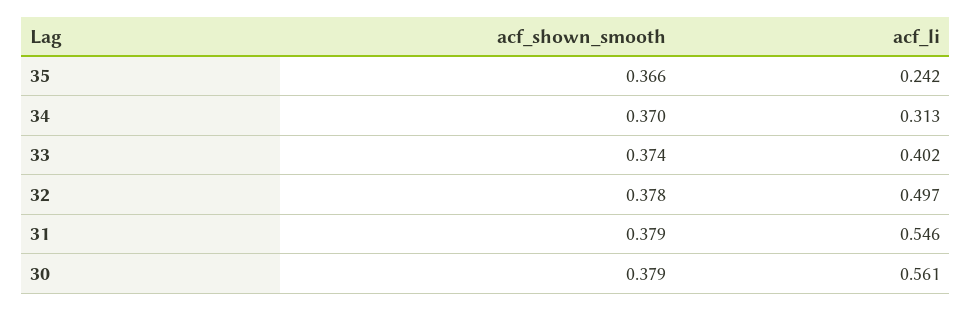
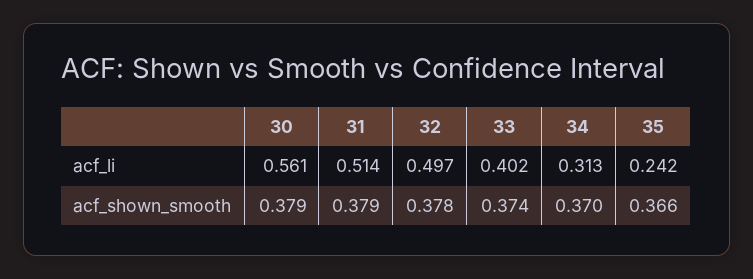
acf_li, 31: 0.546 -> 0.514

